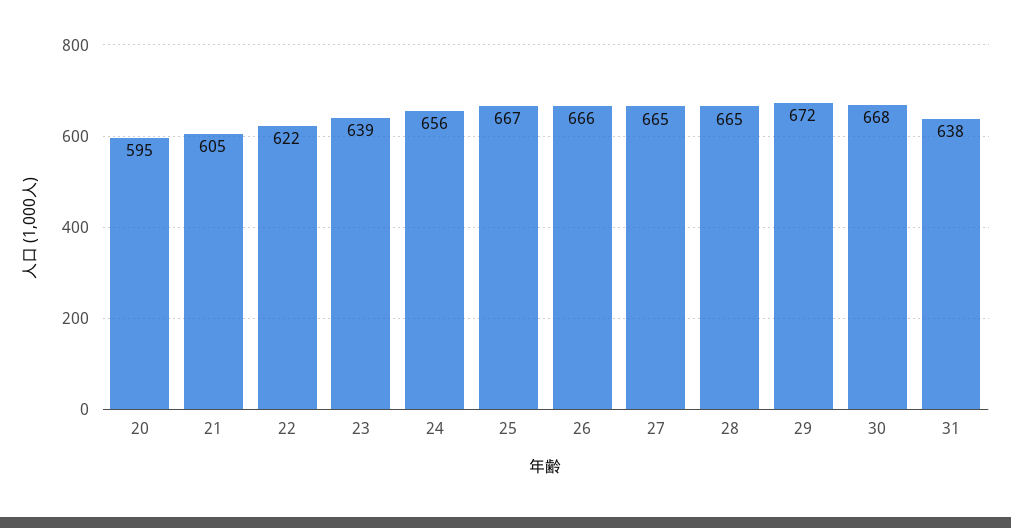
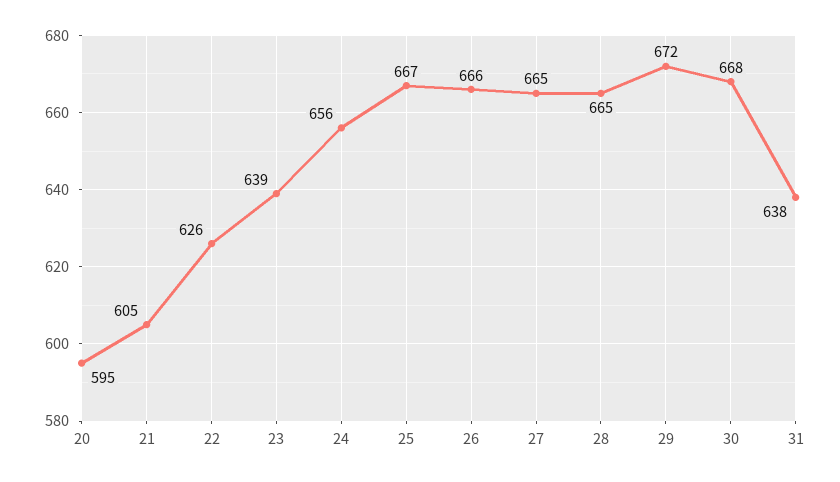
22: 622 -> 626

